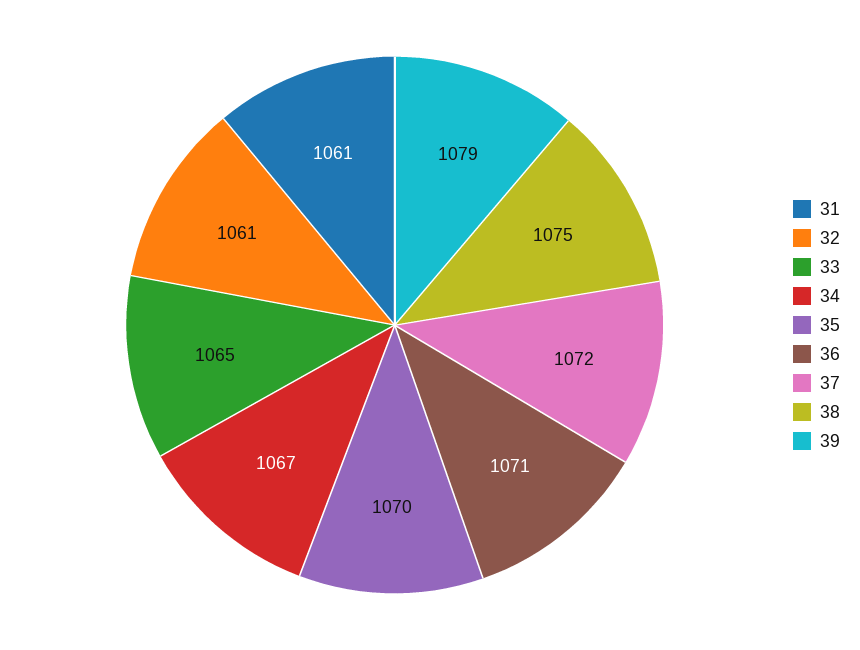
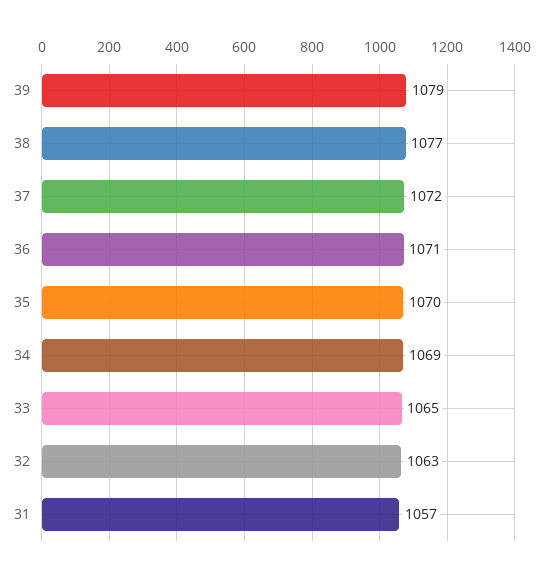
31: 1061 -> 1057
32: 1061 -> 1063
34: 1067 -> 1069
38: 1075 -> 1077

